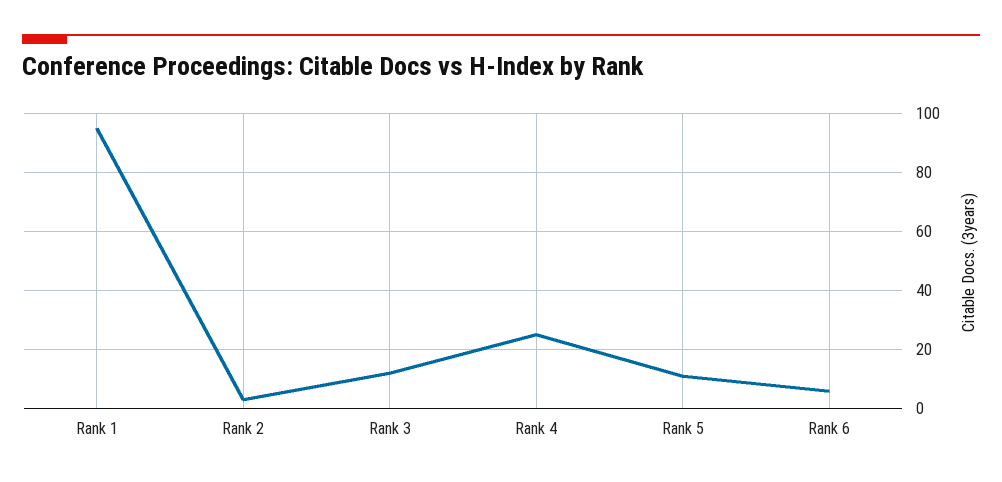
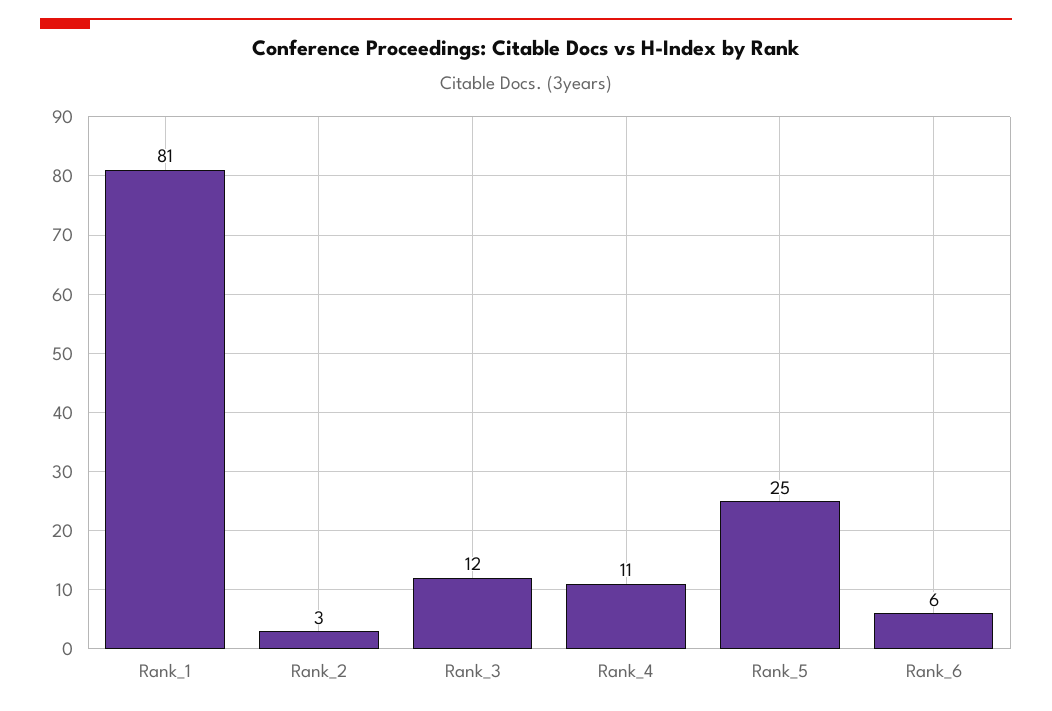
Rank 1: 95 -> 81
Rank 4: 25 -> 11
Rank 5: 10 -> 25

